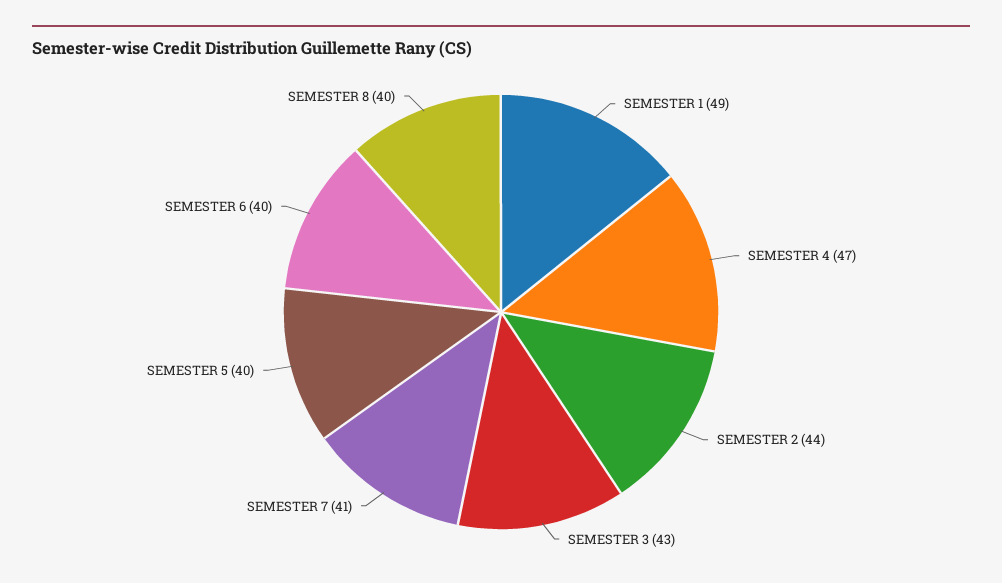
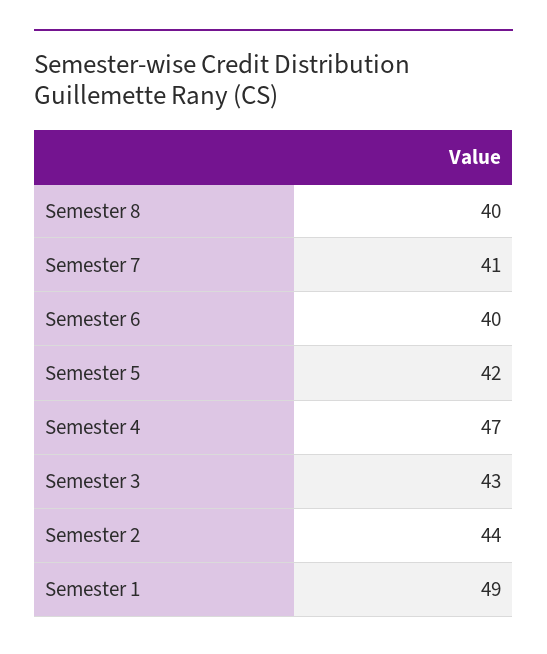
SEMESTER 5: 40 -> 42

